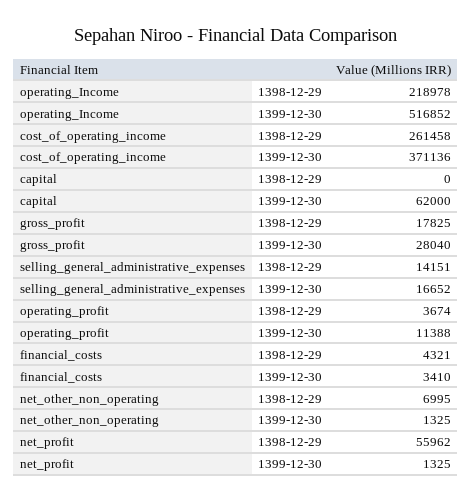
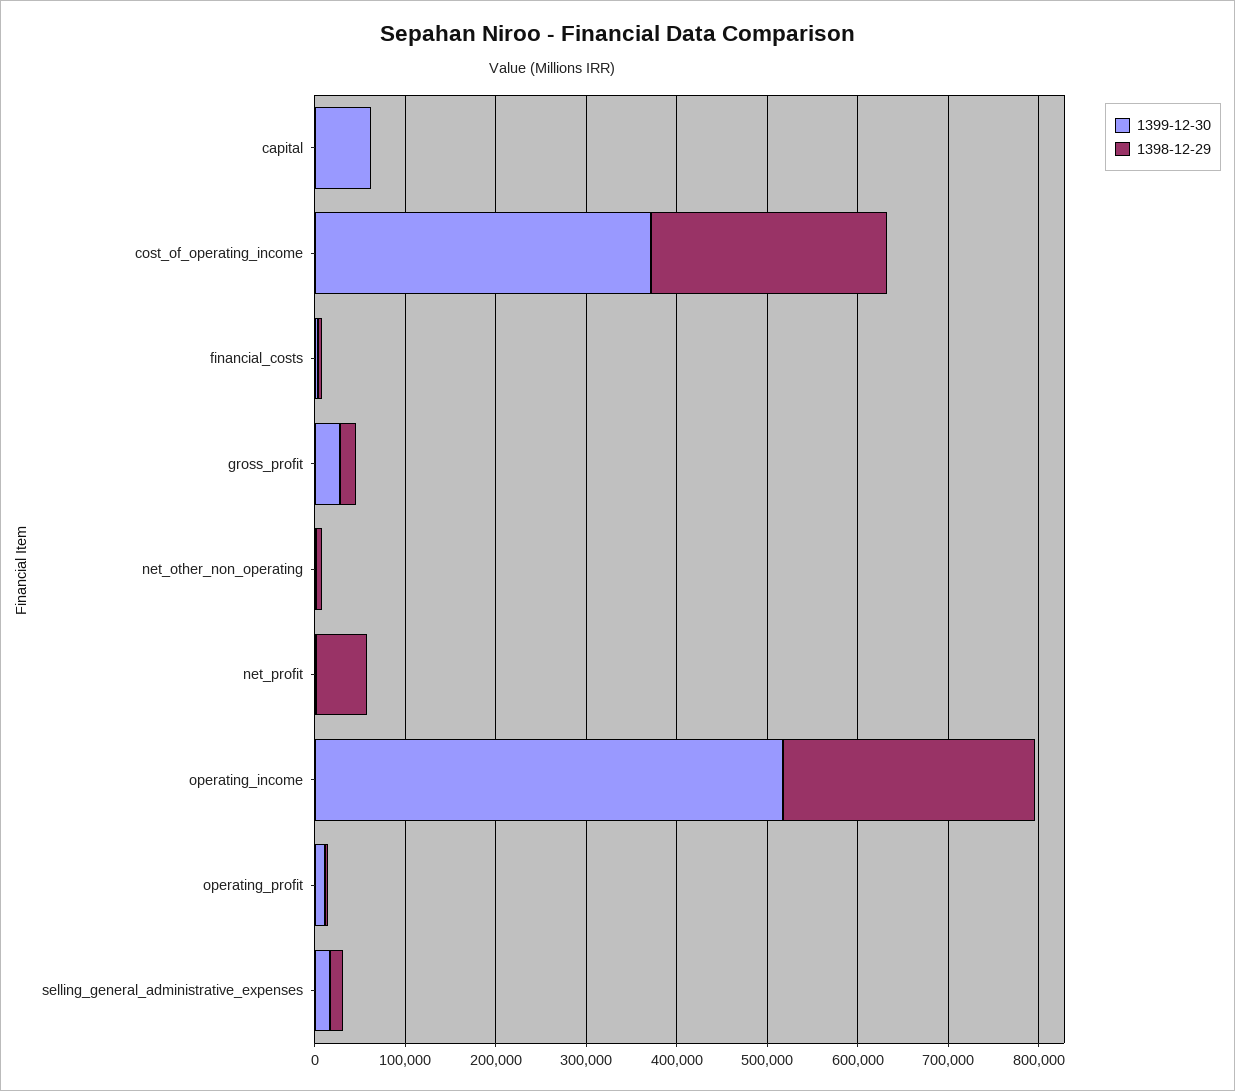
1398-12-29, operating_Income: 218978 -> 280000

